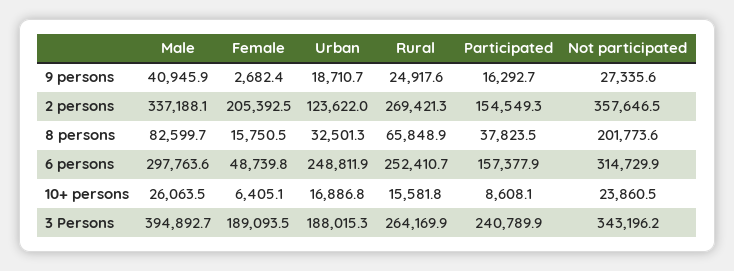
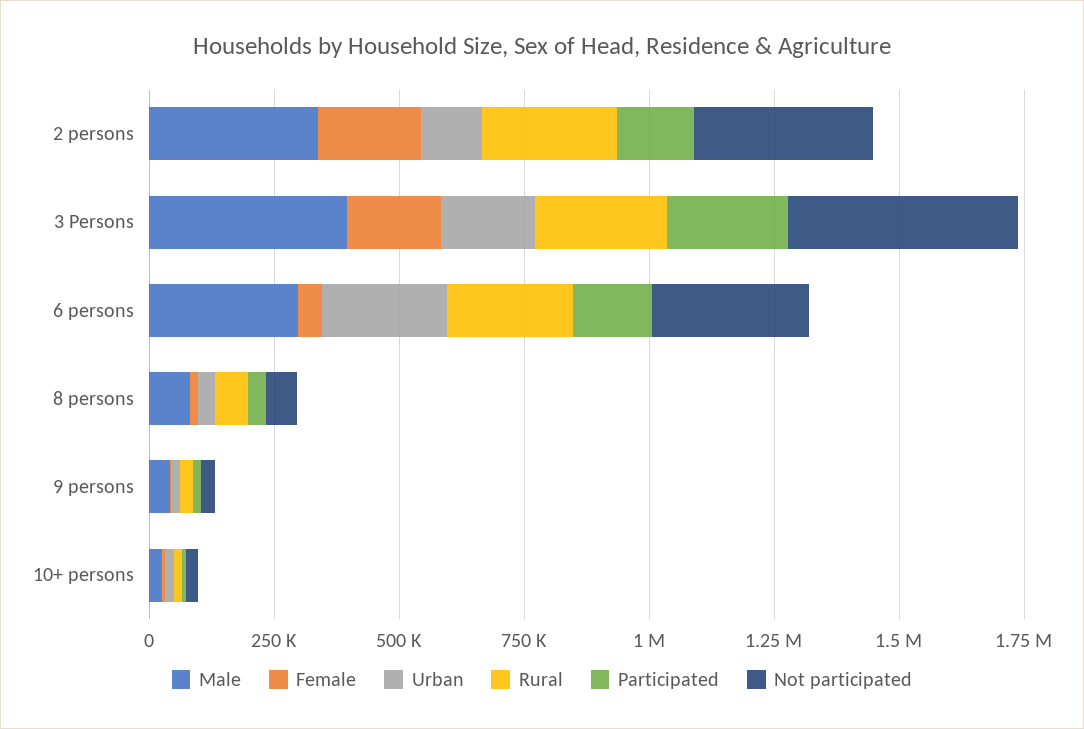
Not participated, 8 persons: 201773.6 -> 50000
Not participated, 3 Persons: 343196.2 -> 450000

